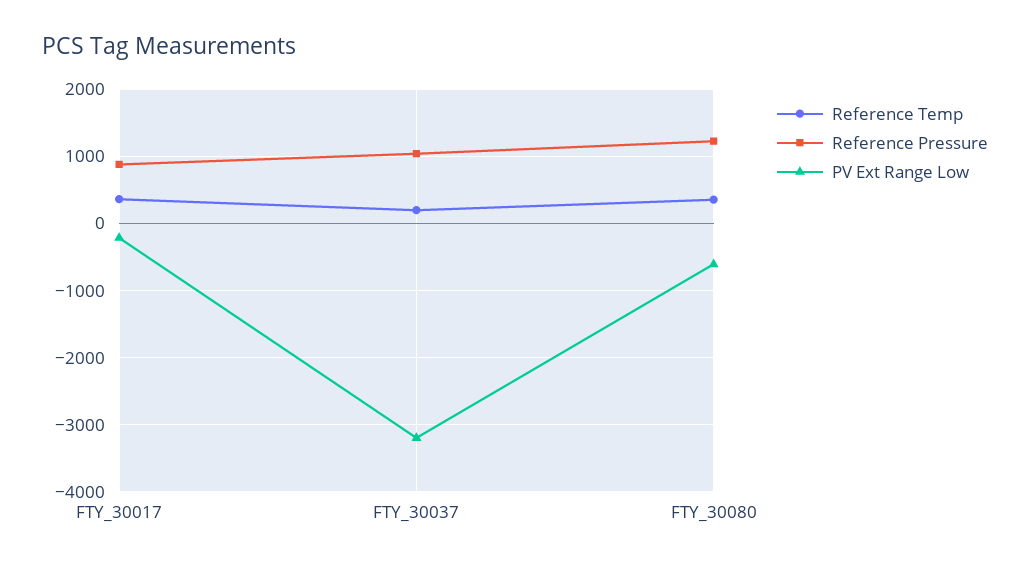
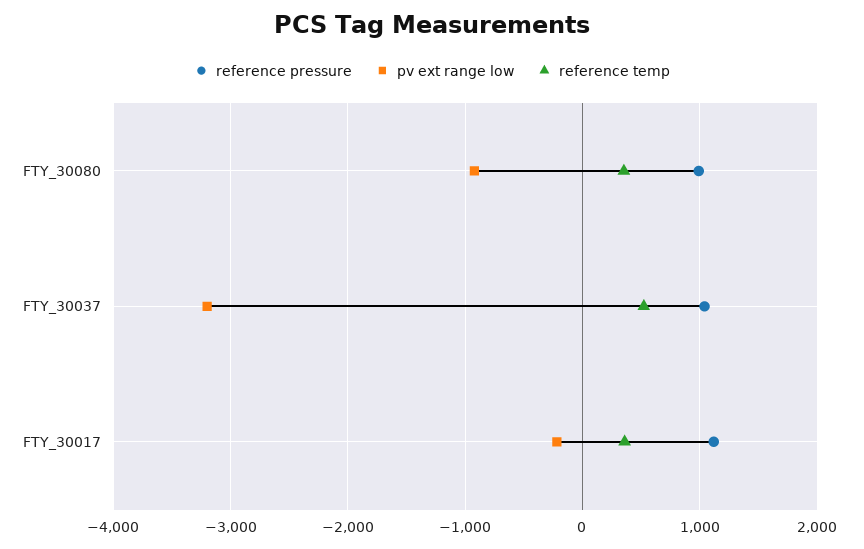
Reference Pressure, FTY_30017: 900 -> 1100
Reference Temp, FTY_30037: 200 -> 500
Reference Pressure, FTY_30080: 1200 -> 1000
PV Ext Range Low, FTY_30080: -600 -> -900

